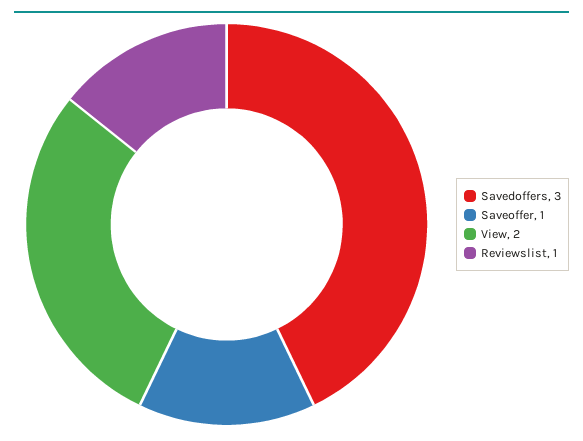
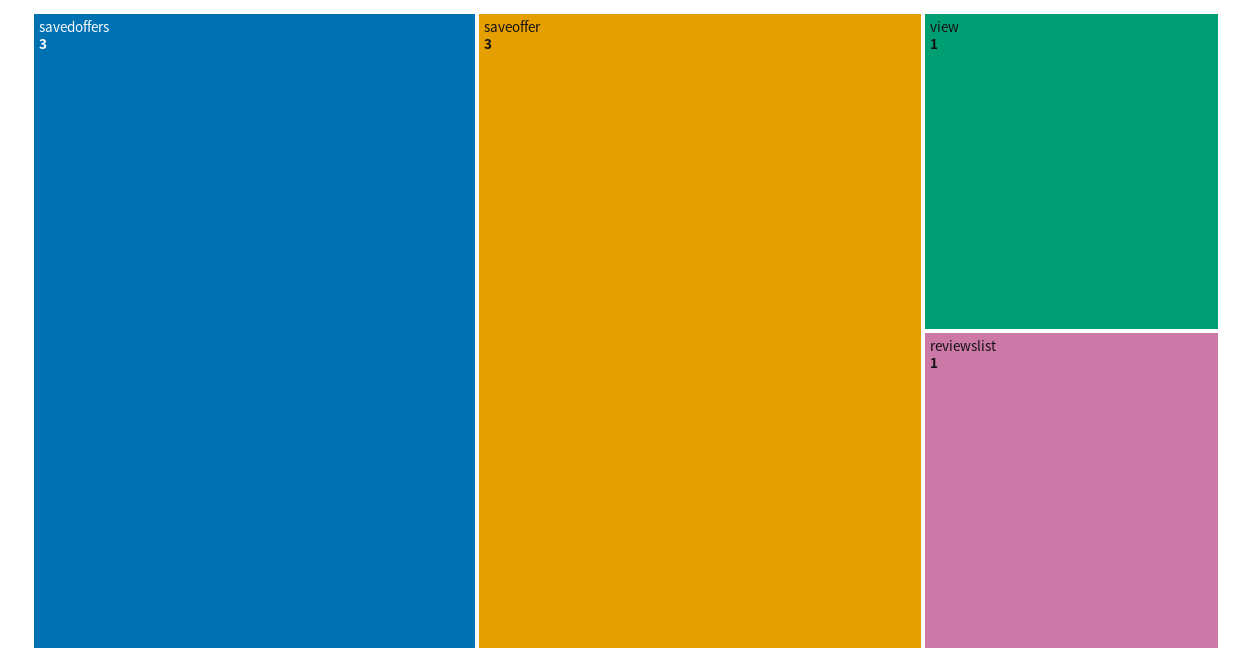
Saveoffer: 1 -> 3
View: 2 -> 1

